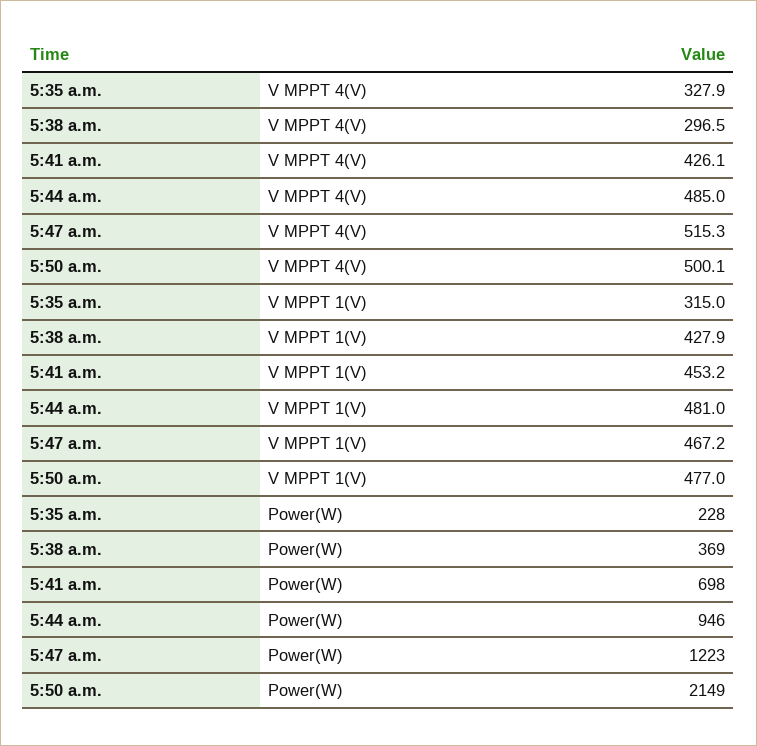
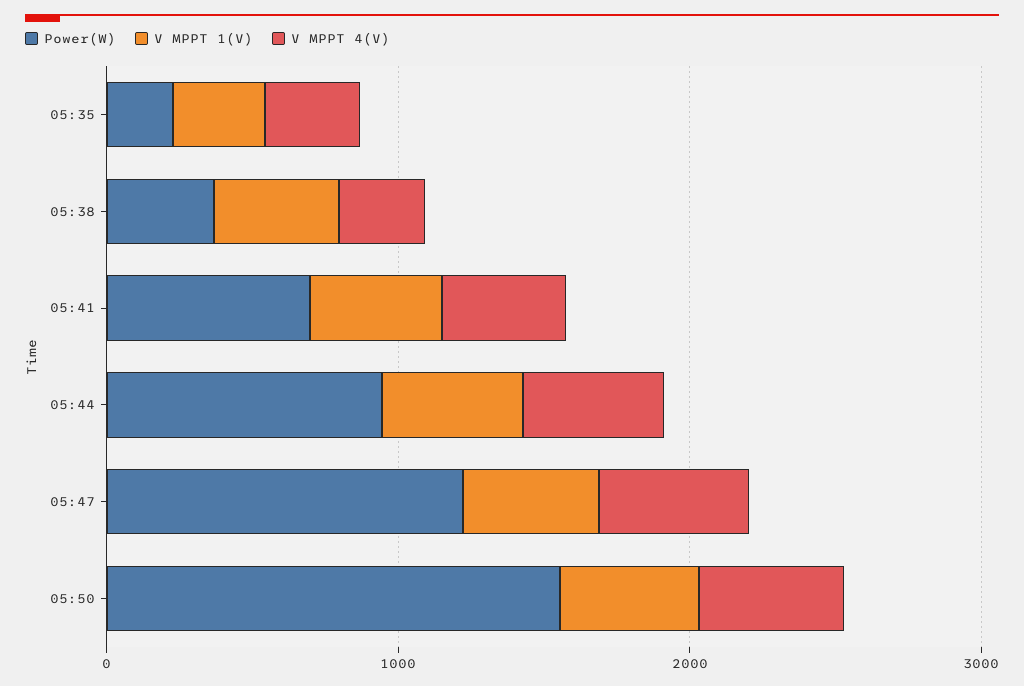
Power(W), 5:50 a.m.: 2149 -> 1600

